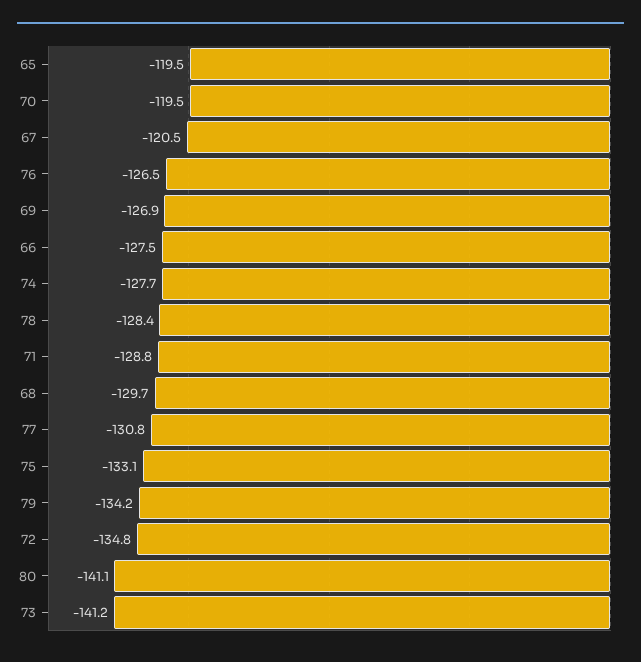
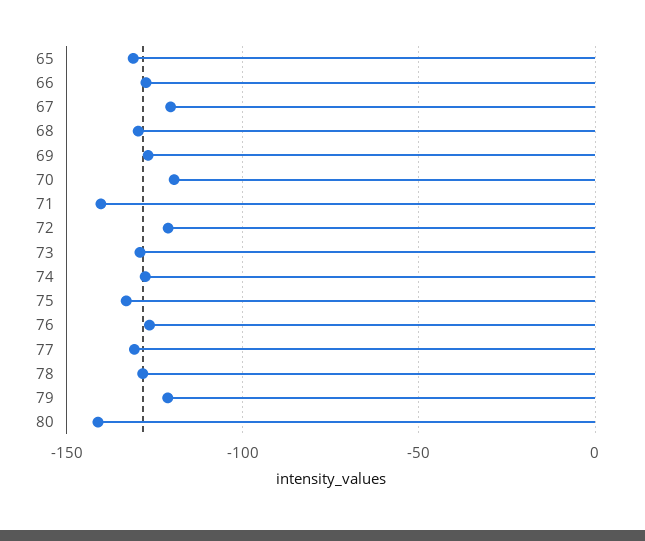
65: -119.5 -> -130
71: -128.8 -> -140
79: -134.2 -> -120
72: -134.8 -> -120
73: -141.2 -> -130

